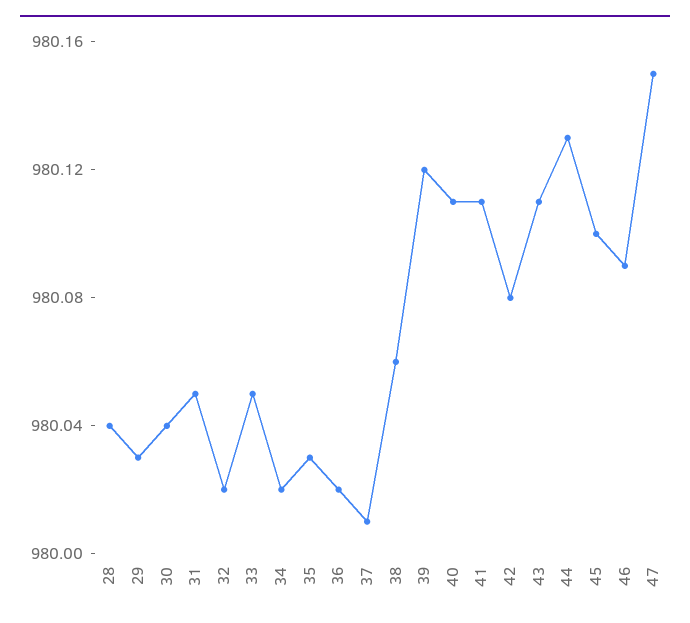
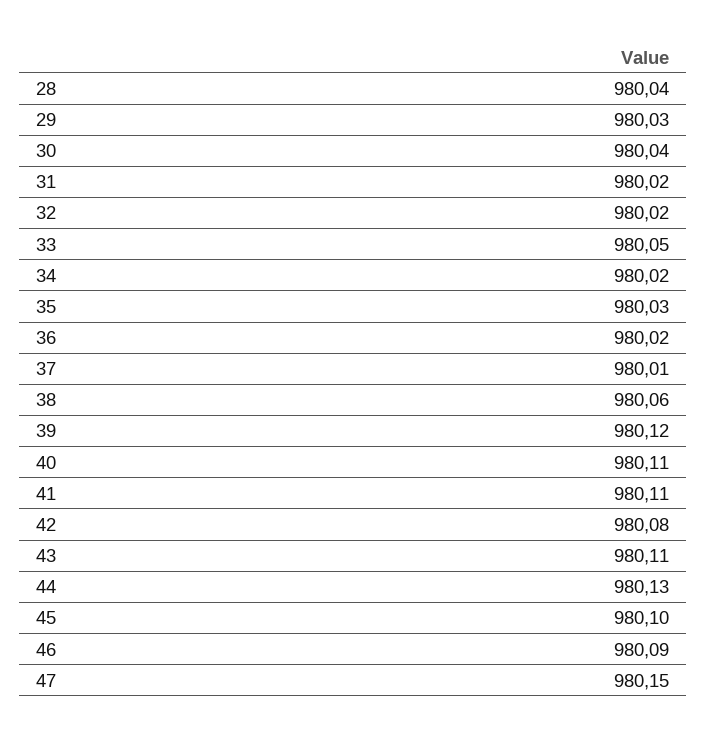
31: 980.05 -> 980.02

